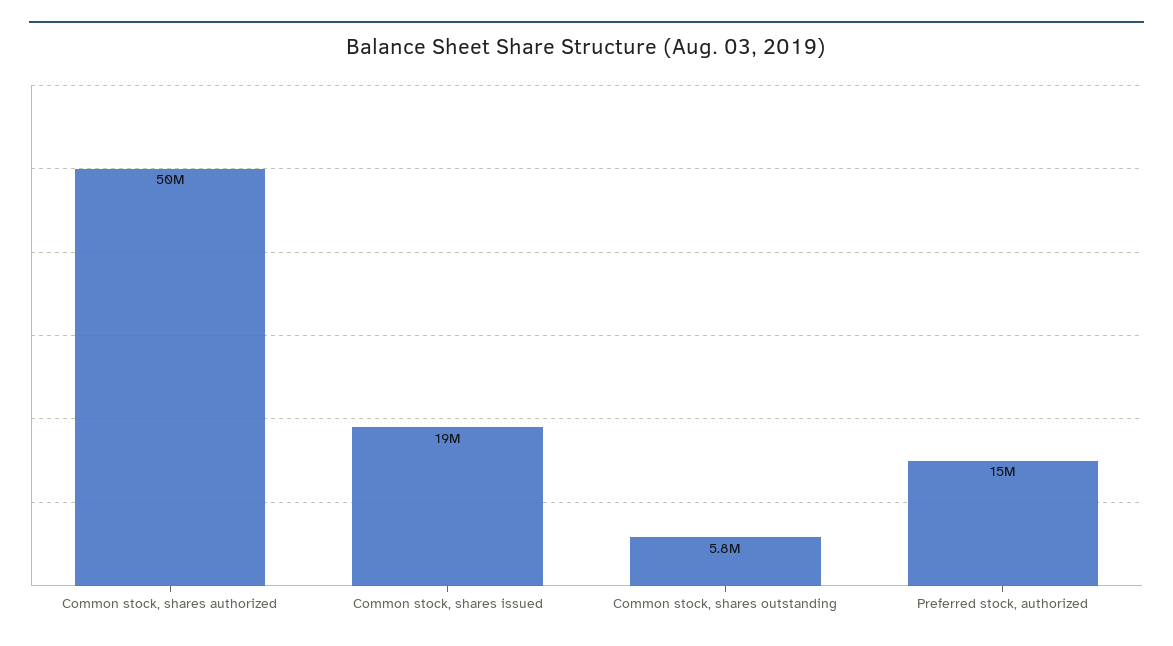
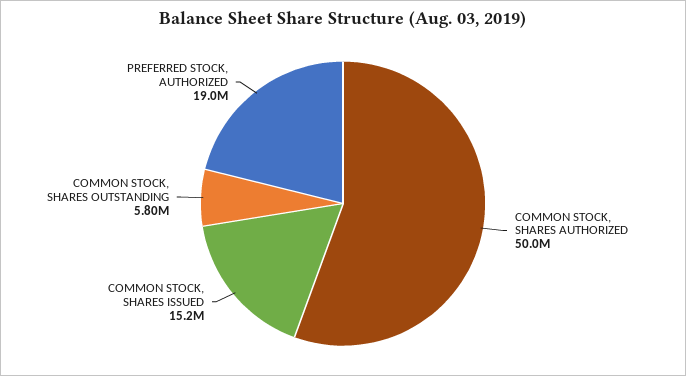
Common stock, shares issued: 19000000 -> 15200000
Preferred stock, authorized: 15000000 -> 19000000

